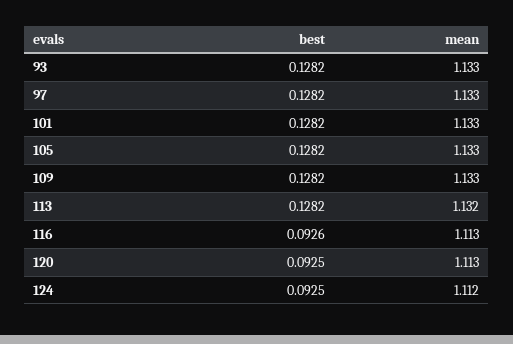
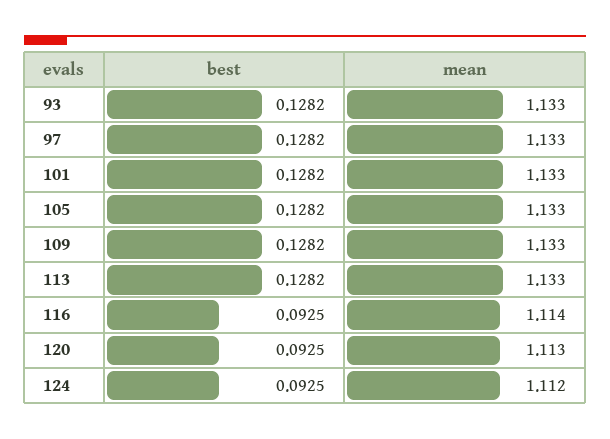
mean, 113: 1.132 -> 1.133
best, 116: 0.0926 -> 0.0925
mean, 116: 1.113 -> 1.114

